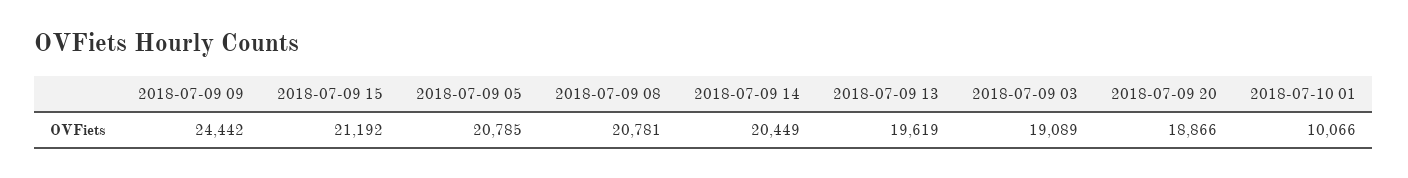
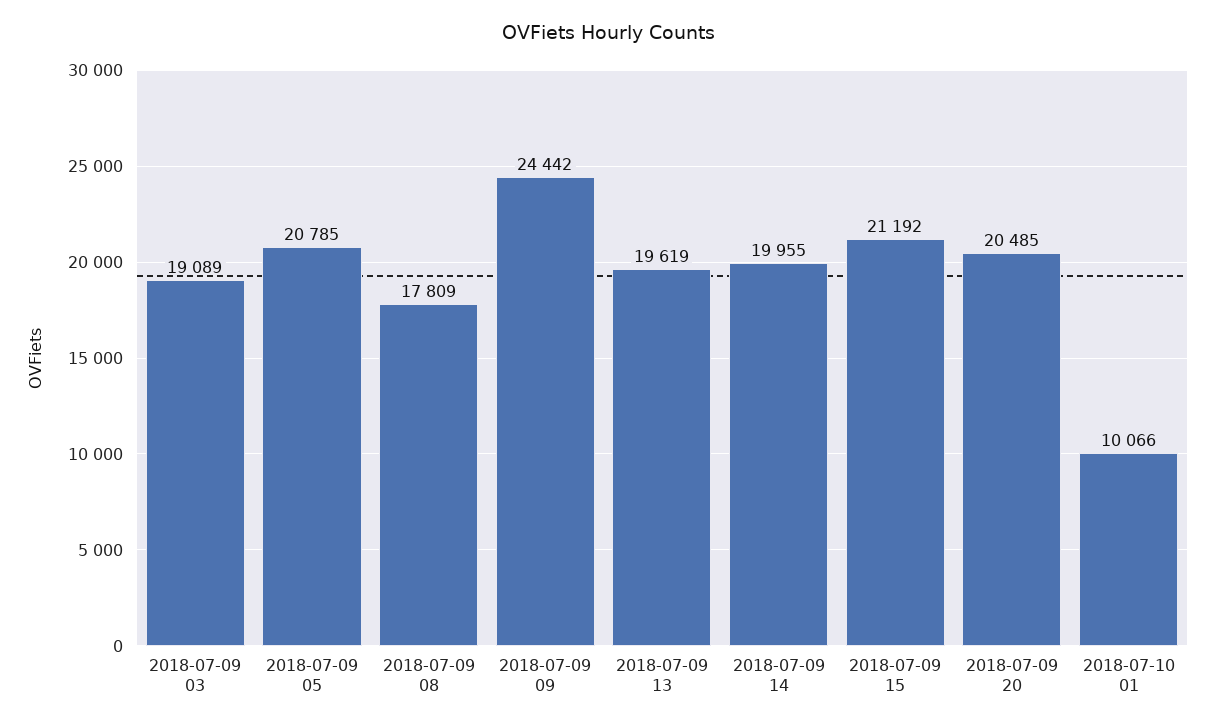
2018-07-09 08: 20781 -> 17809
2018-07-09 14: 20449 -> 19955
2018-07-09 20: 18866 -> 20485

